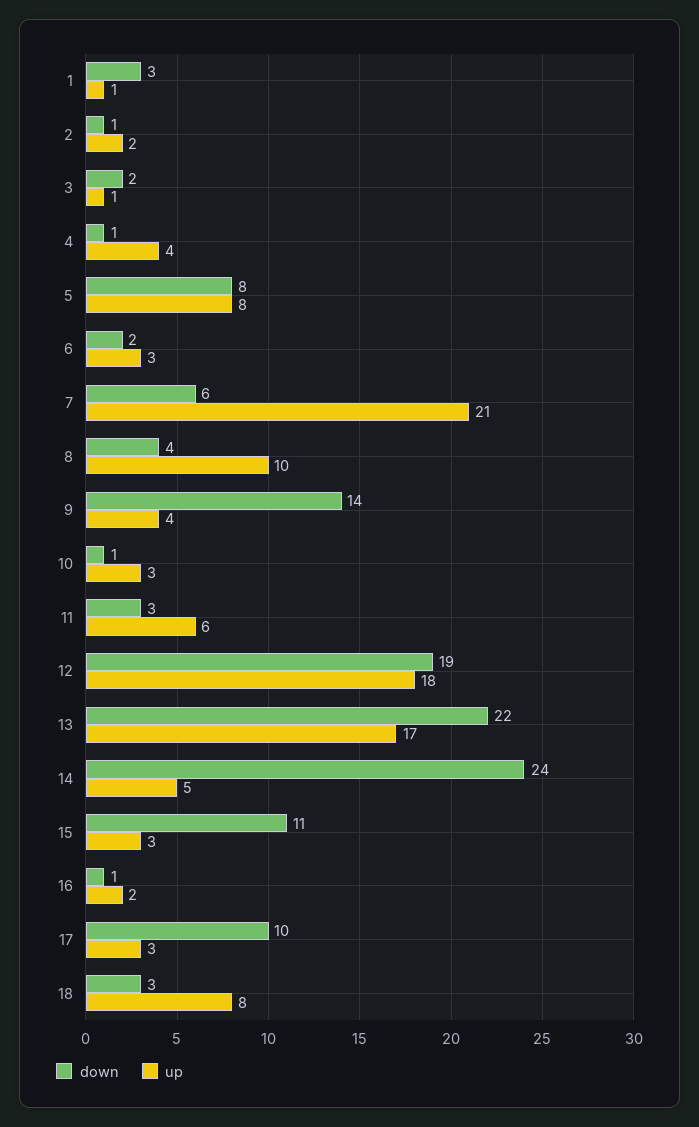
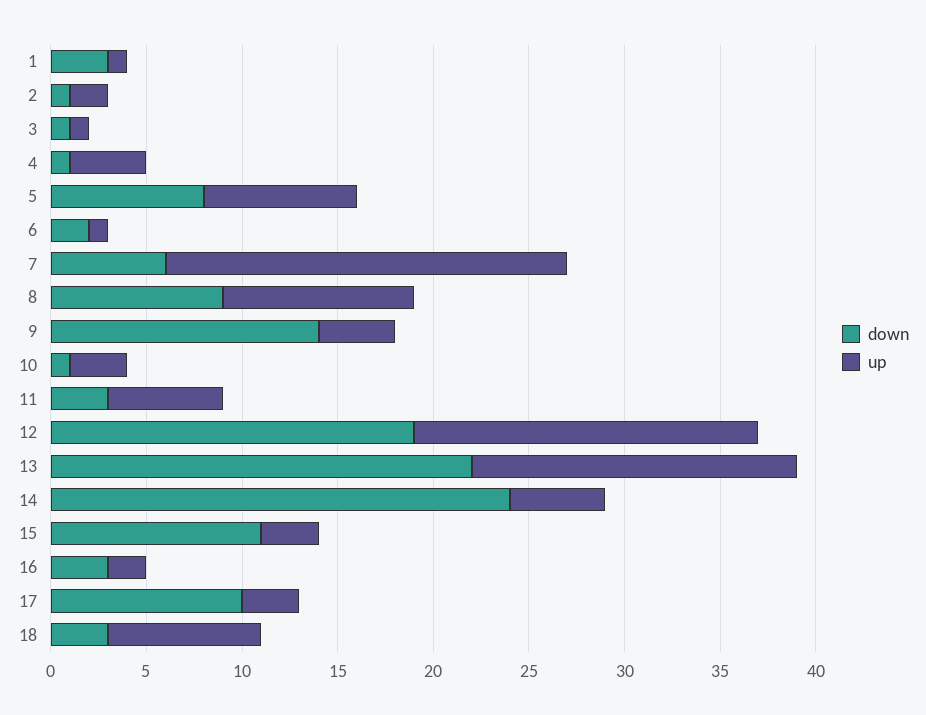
down, 3: 2 -> 1
up, 6: 3 -> 1
down, 8: 4 -> 9
down, 16: 1 -> 3

